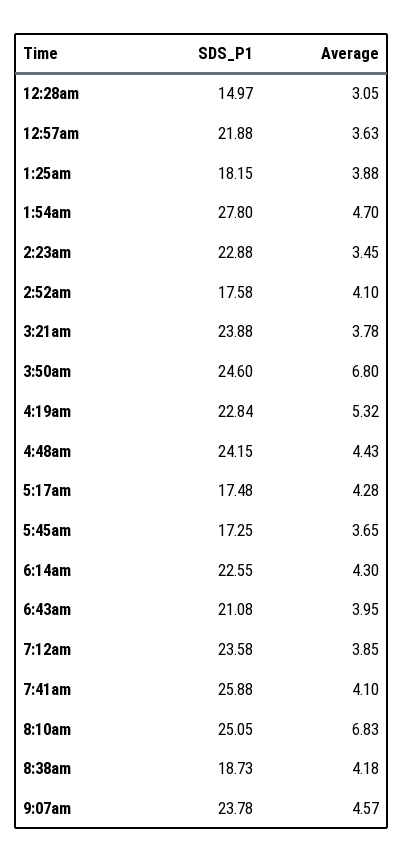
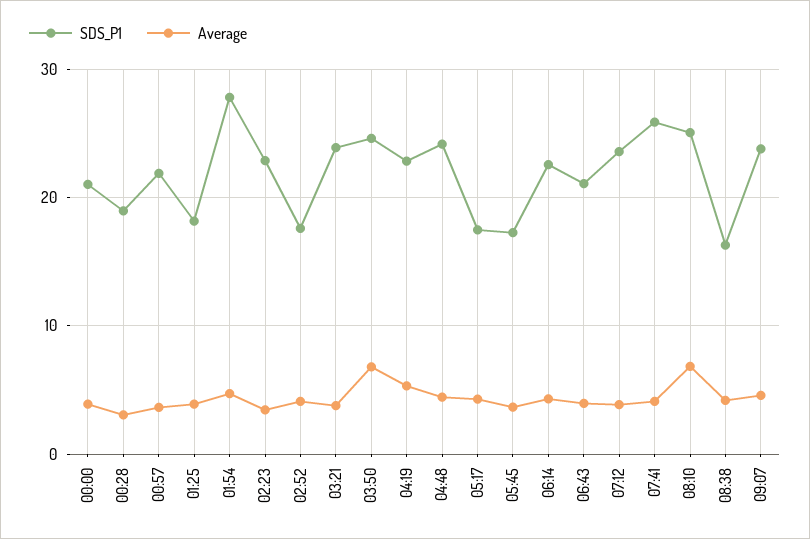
SDS_P1, 12:28am: 14.97 -> 19
SDS_P1, 8:38am: 18.73 -> 16
SDS_P1, 00:00: none -> 21
Average, 00:00: none -> 4

